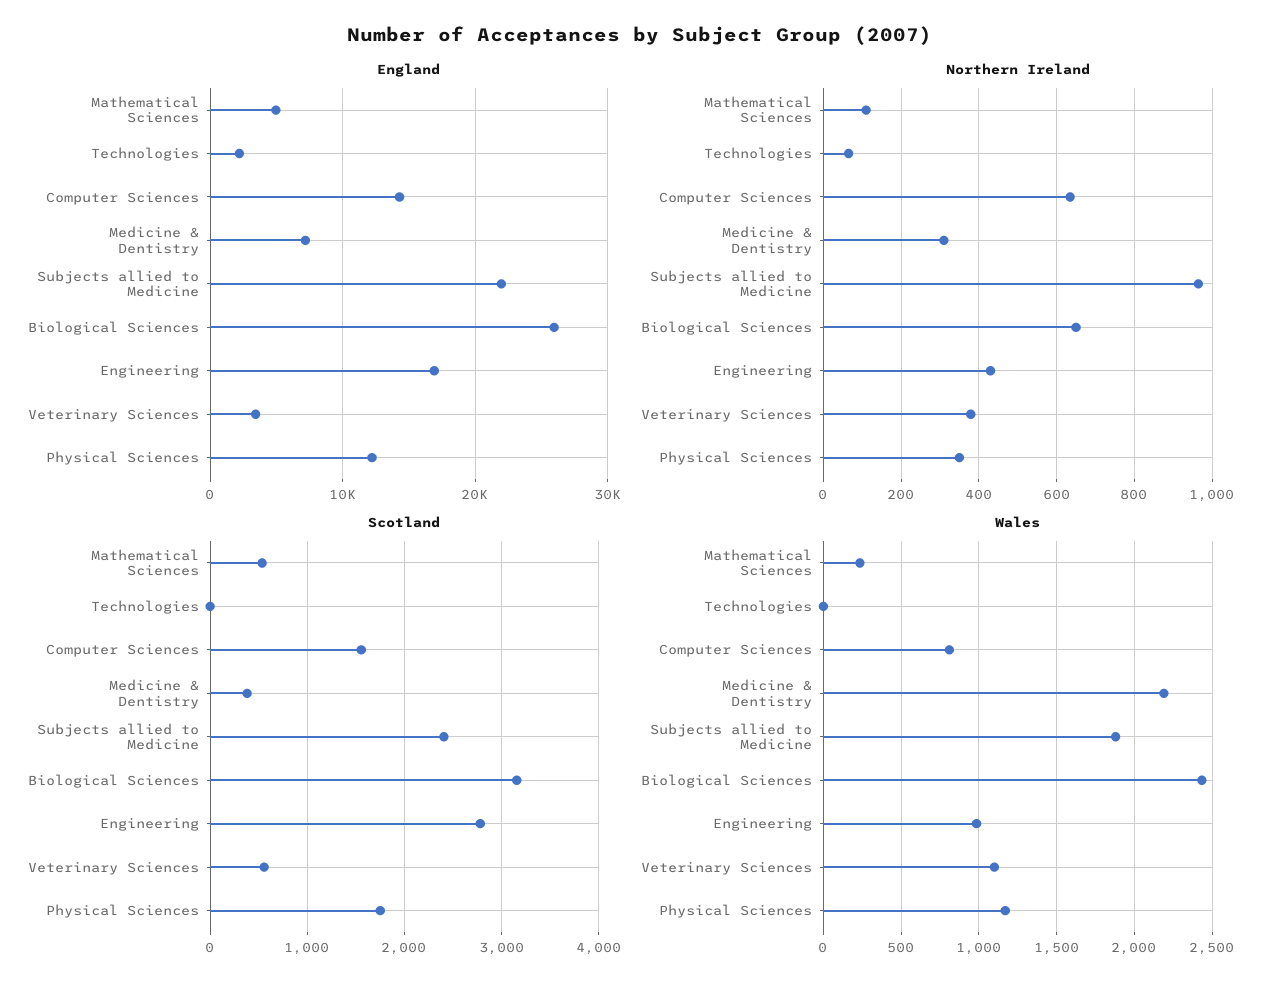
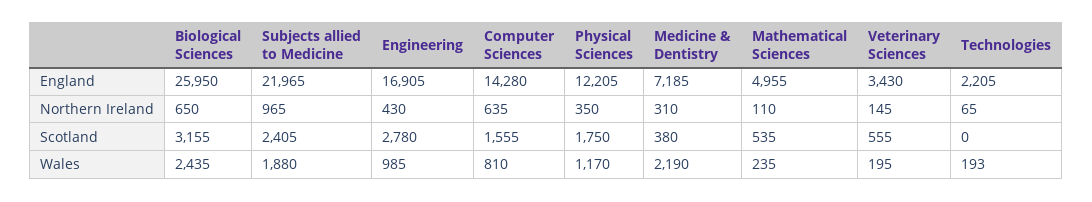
Northern Ireland, Veterinary Sciences: 380 -> 145
Wales, Technologies: 0 -> 193
Wales, Veterinary Sciences: 1100 -> 195

